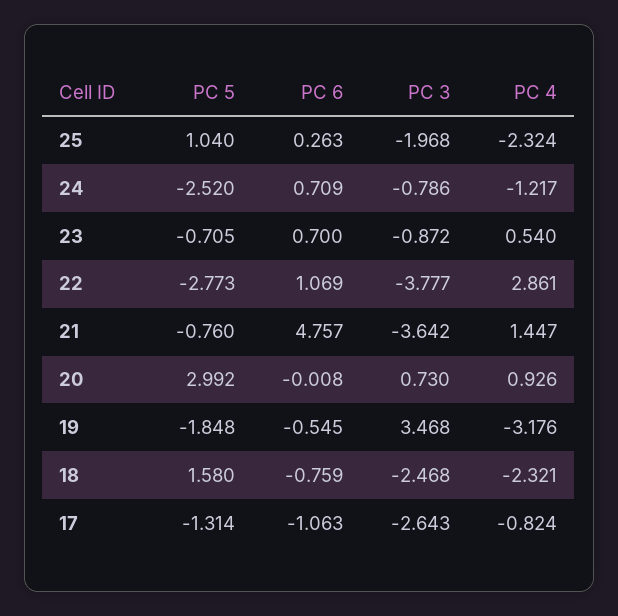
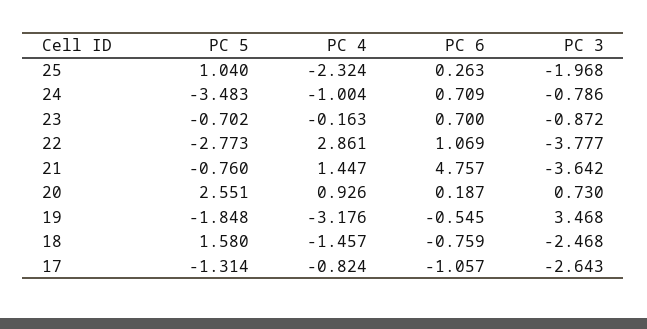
PC 5, 24: -2.52 -> -3.483
PC 4, 24: -1.217 -> -1.004
PC 5, 23: -0.705 -> -0.702
PC 4, 23: 0.54 -> -0.163
PC 5, 20: 2.992 -> 2.551
PC 6, 20: -0.008 -> 0.187
PC 4, 18: -2.321 -> -1.457
PC 6, 17: -1.063 -> -1.057

